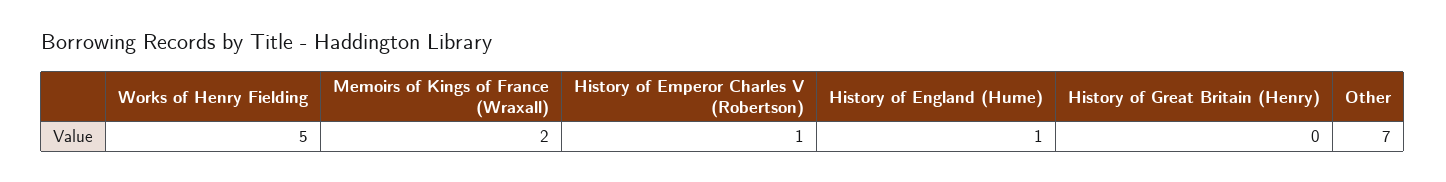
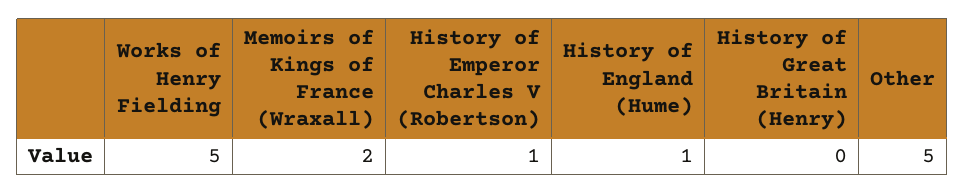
Other: 7 -> 5

